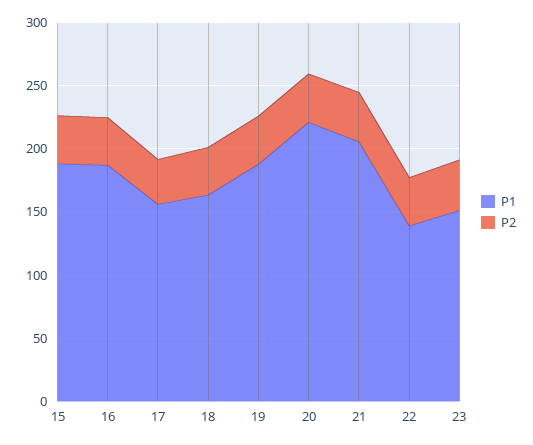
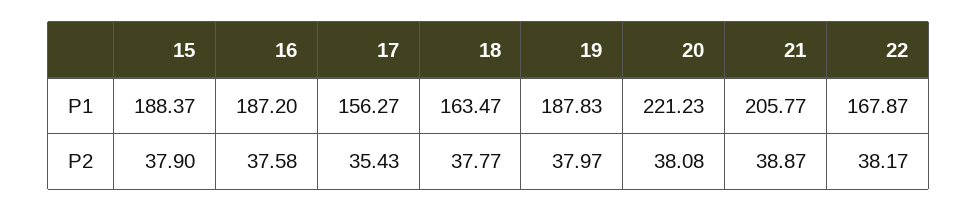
P1, 22: 140 -> 167.87
P1, 23: 150 -> none
P2, 23: 40 -> none

